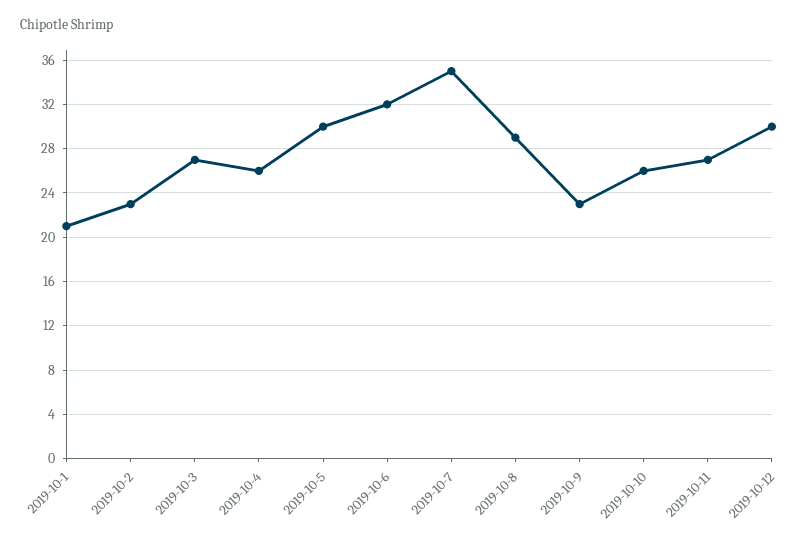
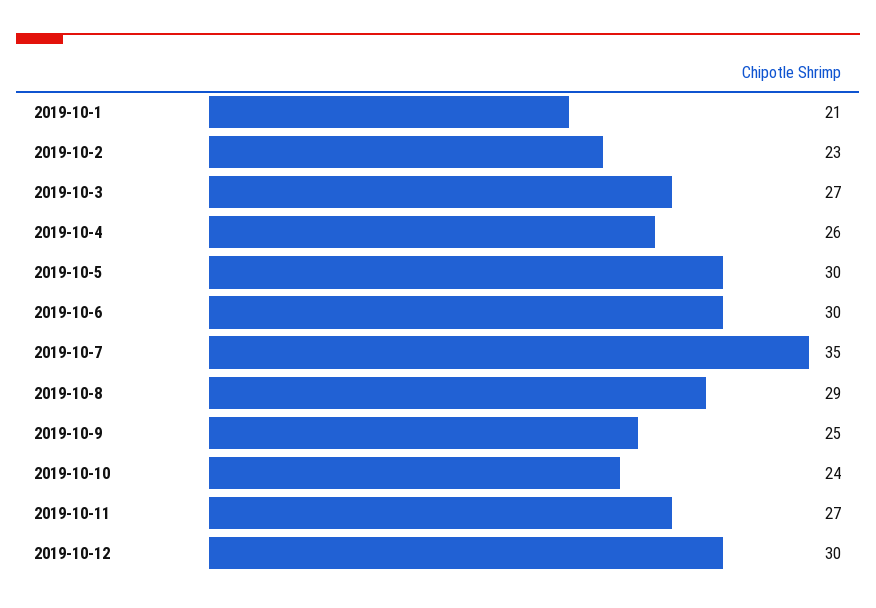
2019-10-6: 32 -> 30
2019-10-9: 23 -> 25
2019-10-10: 26 -> 24

